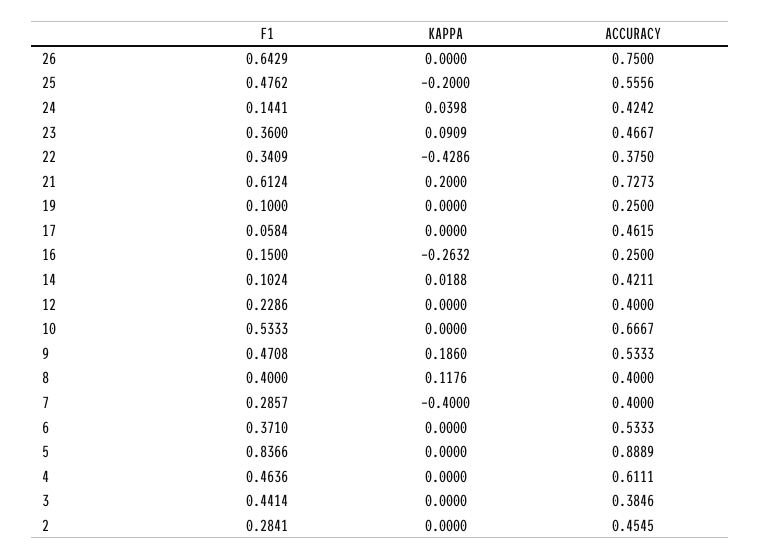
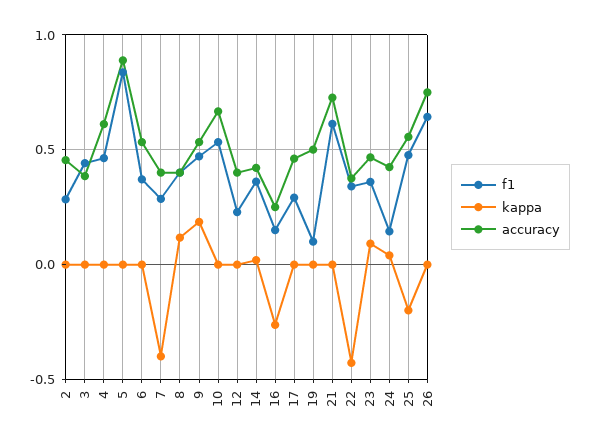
KAPPA, 21: 0.2 -> 0
ACCURACY, 19: 0.25 -> 0.5
F1, 17: 0.0584 -> 0.3
F1, 14: 0.1024 -> 0.35

